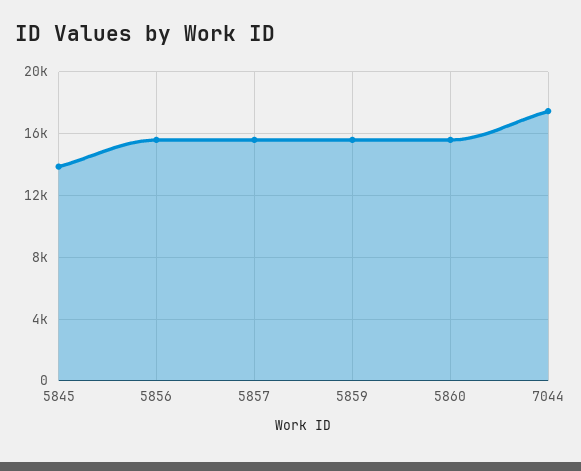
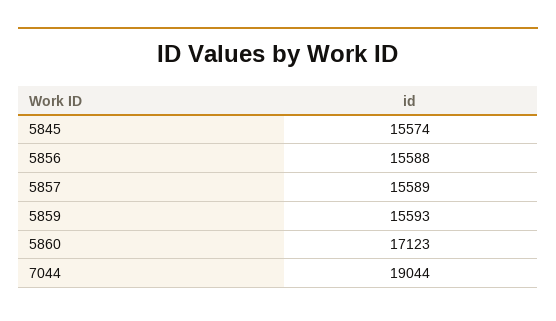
5845: 14000 -> 15574
5860: 15500 -> 17123
7044: 17500 -> 19044

